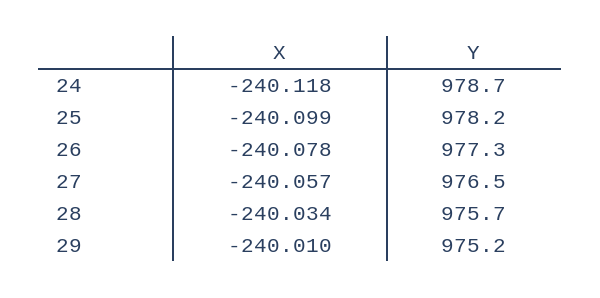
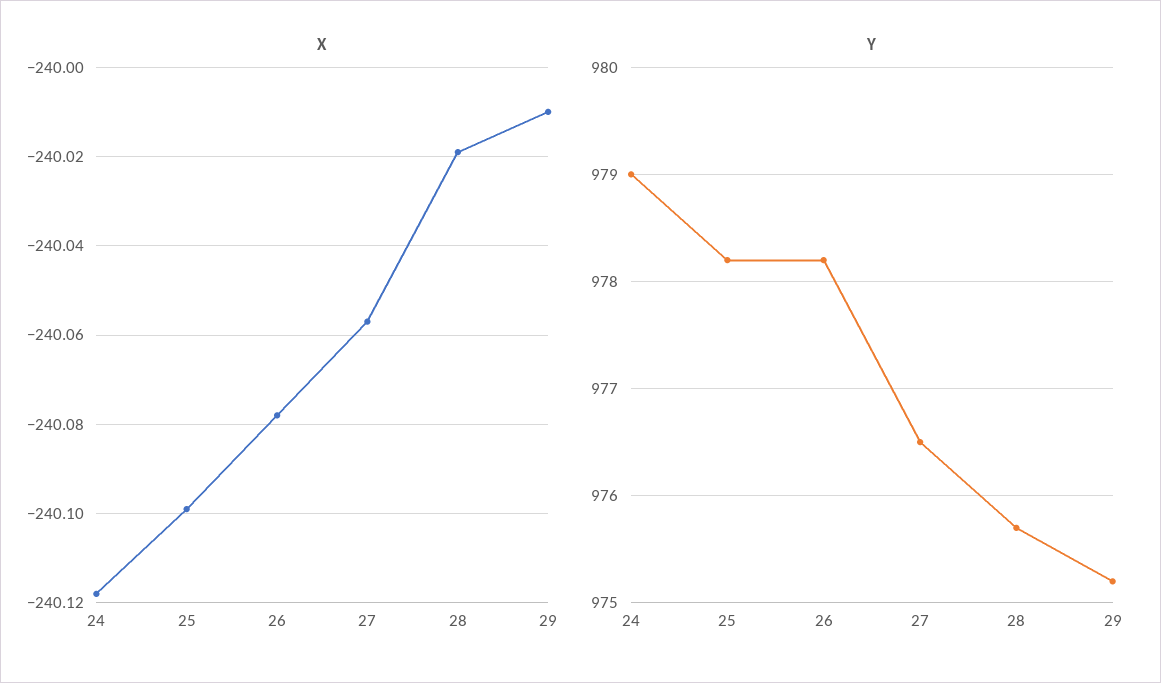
Y, 24: 978.7 -> 979
Y, 26: 977.3 -> 978.2
X, 28: -240.034 -> -240.02

